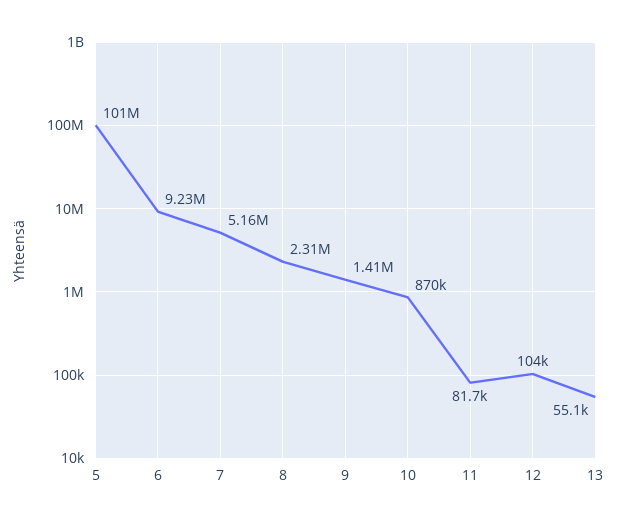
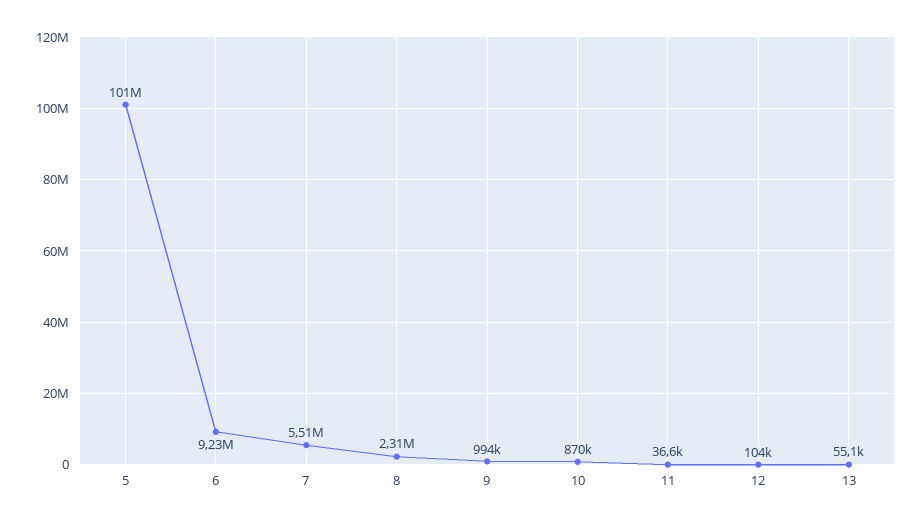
7: 5160000 -> 5510000
9: 1410000 -> 994000
11: 81700 -> 36600

